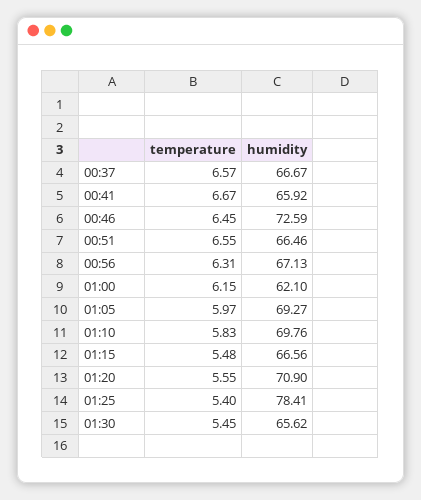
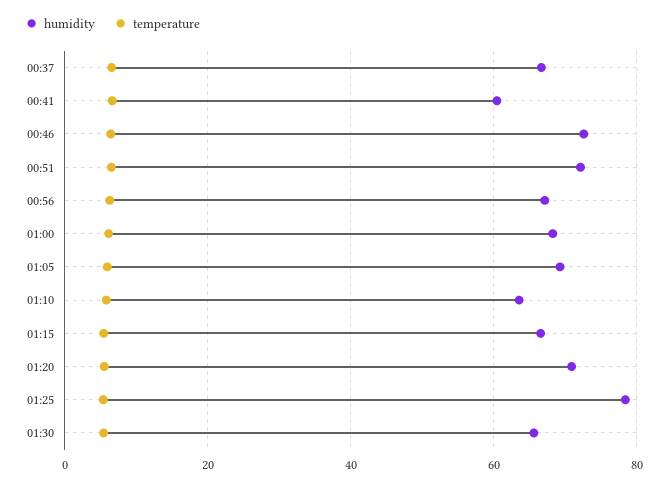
humidity, 00:41: 65.92 -> 60
humidity, 00:51: 66.46 -> 72
humidity, 01:00: 62.1 -> 68
humidity, 01:10: 69.76 -> 64

